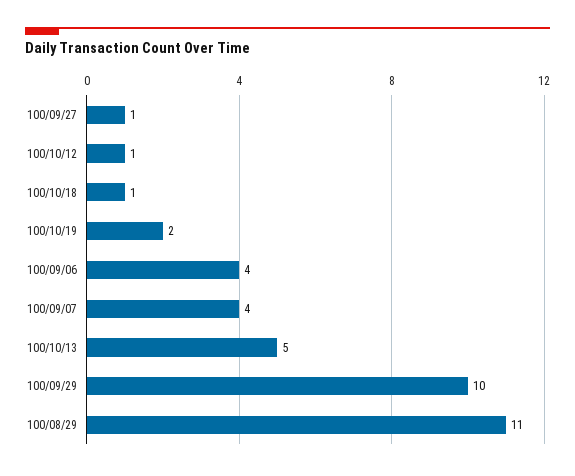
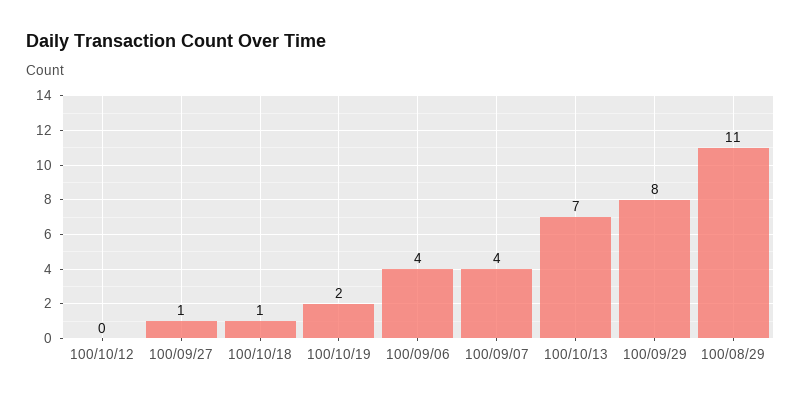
100/10/12: 1 -> 0
100/10/13: 5 -> 7
100/09/29: 10 -> 8

